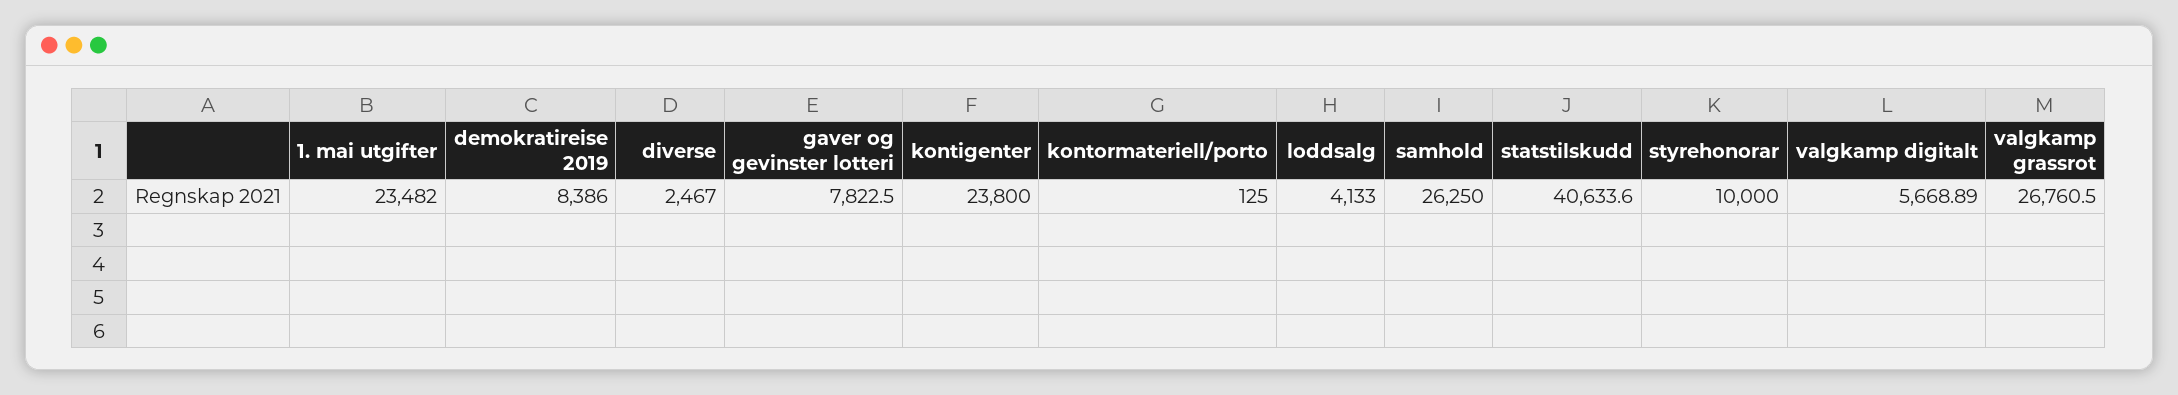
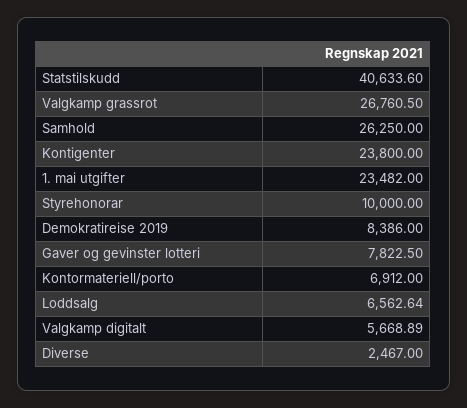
kontormateriell/porto: 125 -> 6912
loddsalg: 4133 -> 6562.64

